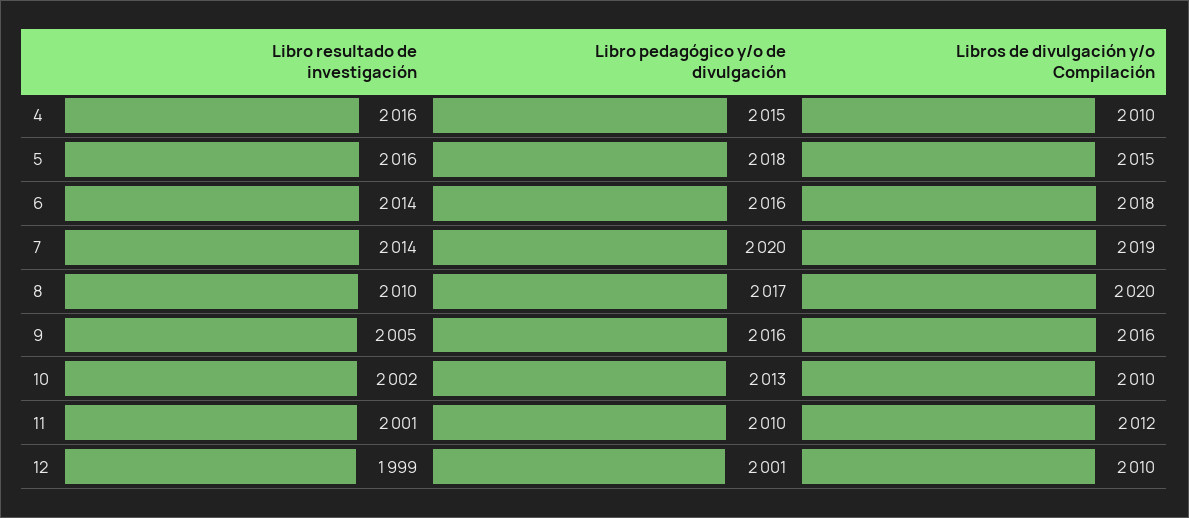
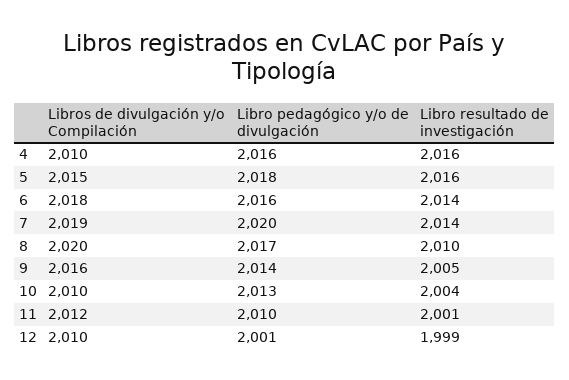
Libro pedagógico y/o de divulgación, 4: 2015 -> 2016
Libro pedagógico y/o de divulgación, 9: 2016 -> 2014
Libro resultado de investigación, 10: 2002 -> 2004

